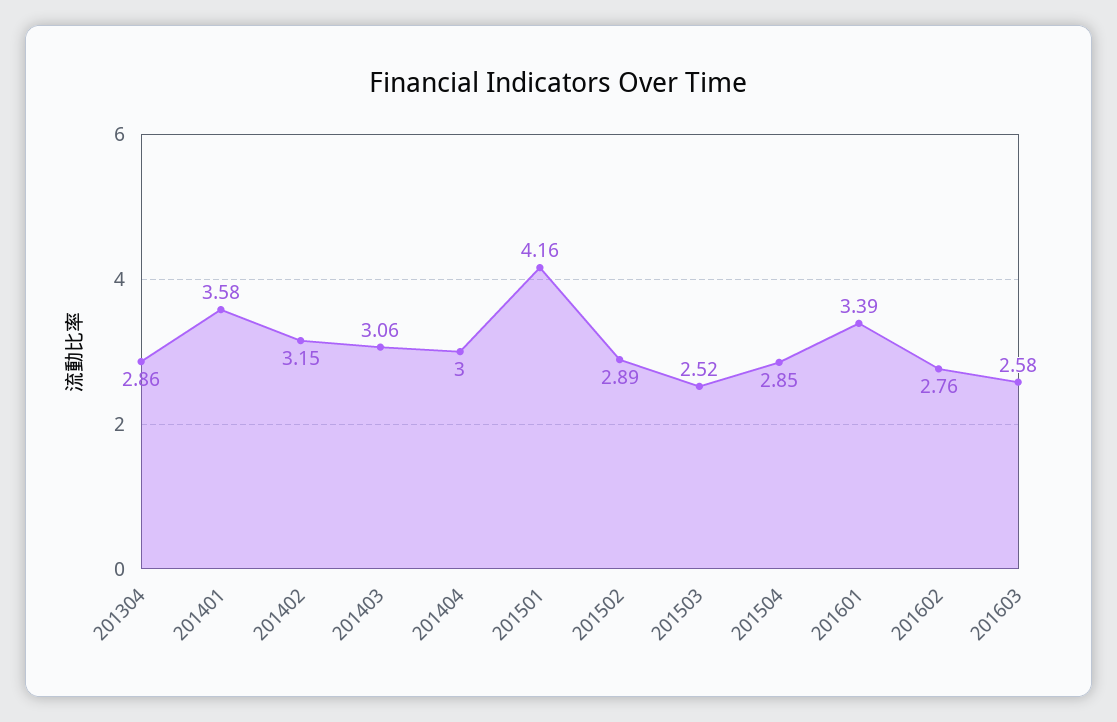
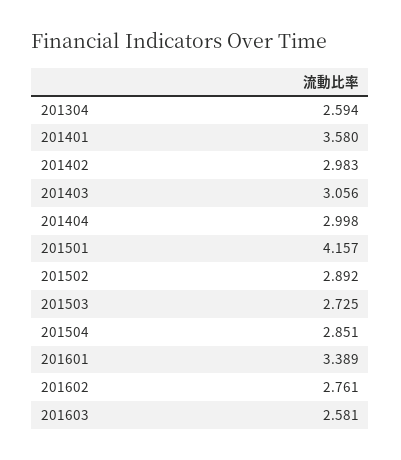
201304: 2.86 -> 2.594
201402: 3.15 -> 2.983
201503: 2.52 -> 2.725

